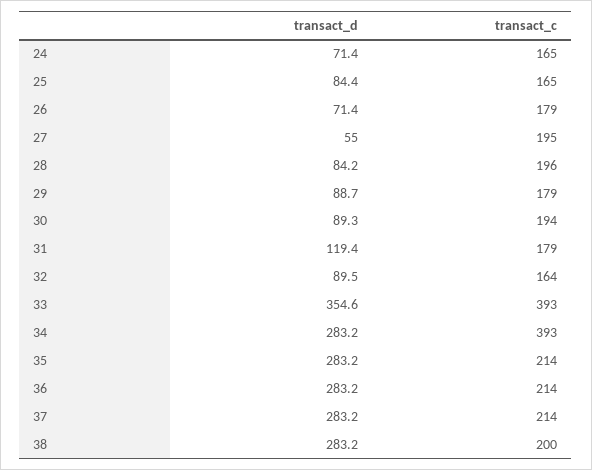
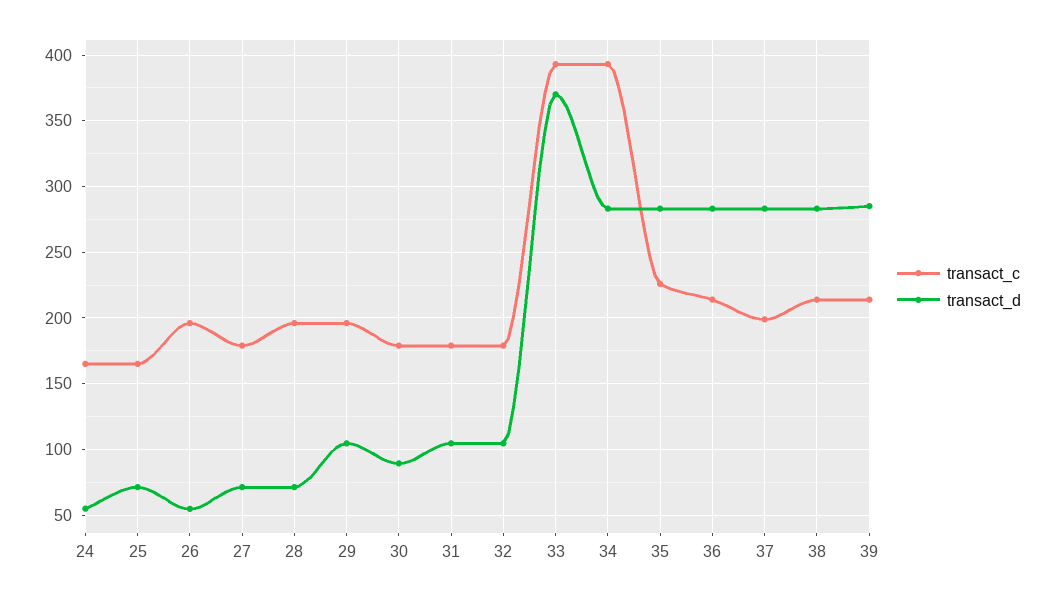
transact_d, 24: 71.4 -> 55
transact_d, 25: 84.4 -> 70
transact_d, 26: 71.4 -> 55
transact_c, 26: 179 -> 195
transact_d, 27: 55 -> 70
transact_c, 27: 195 -> 180
transact_d, 28: 84.2 -> 70
transact_d, 29: 88.7 -> 105
transact_c, 29: 179 -> 195
transact_c, 30: 194 -> 180
transact_d, 31: 119.4 -> 105
transact_d, 32: 89.5 -> 105
transact_c, 32: 164 -> 180
transact_d, 33: 354.6 -> 370
transact_c, 35: 214 -> 225
transact_c, 37: 214 -> 200
transact_c, 38: 200 -> 215
transact_c, 39: none -> 215
transact_d, 39: none -> 285

